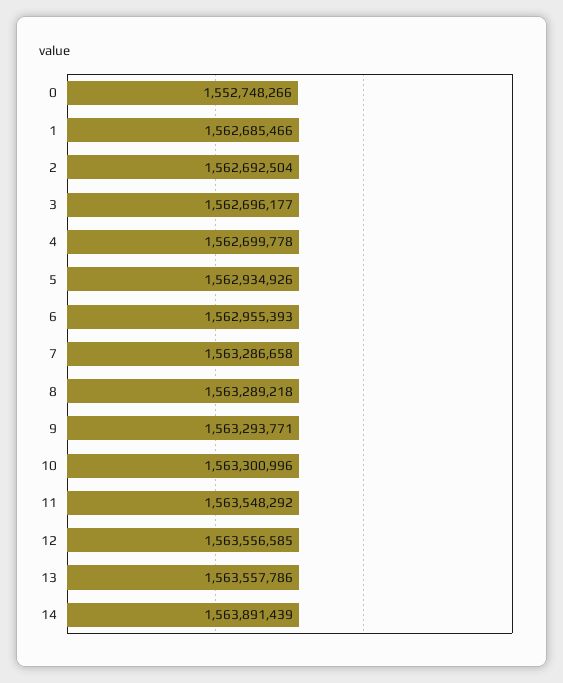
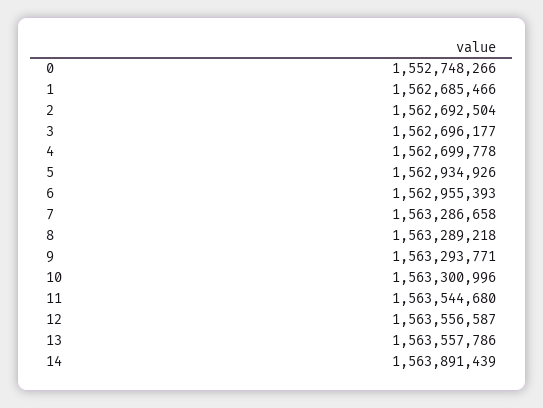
11: 1563548292 -> 1563544680
12: 1563556585 -> 1563556587

